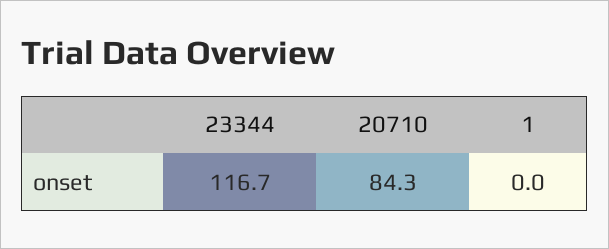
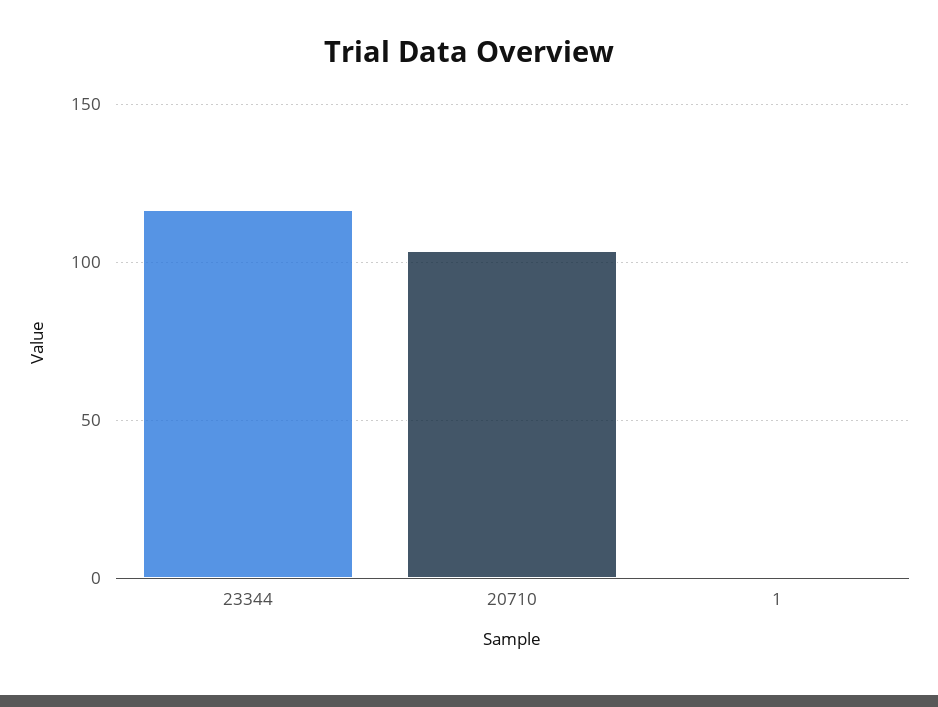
20710: 84.3 -> 105

